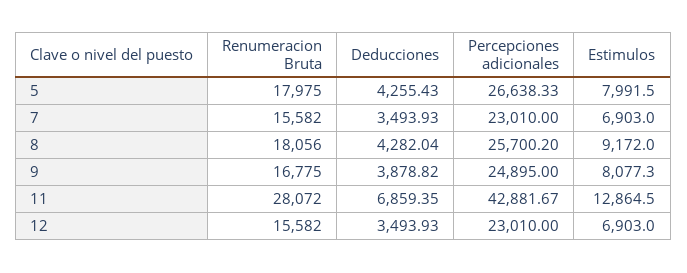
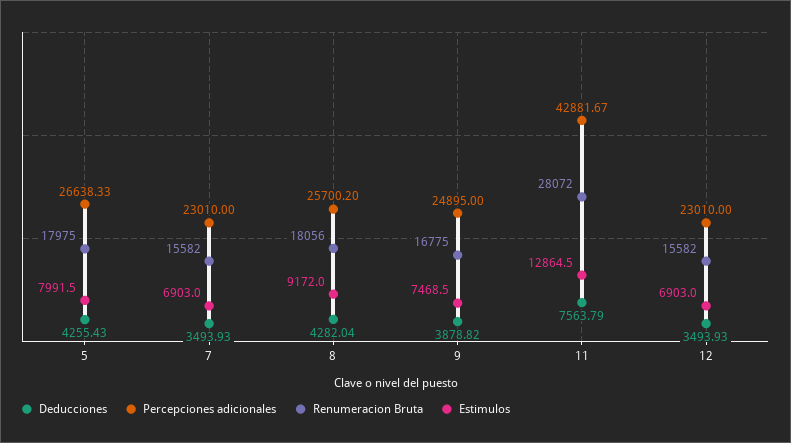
Estimulos, 9: 8077.3 -> 7468.5
Deducciones, 11: 6859.35 -> 7563.79

